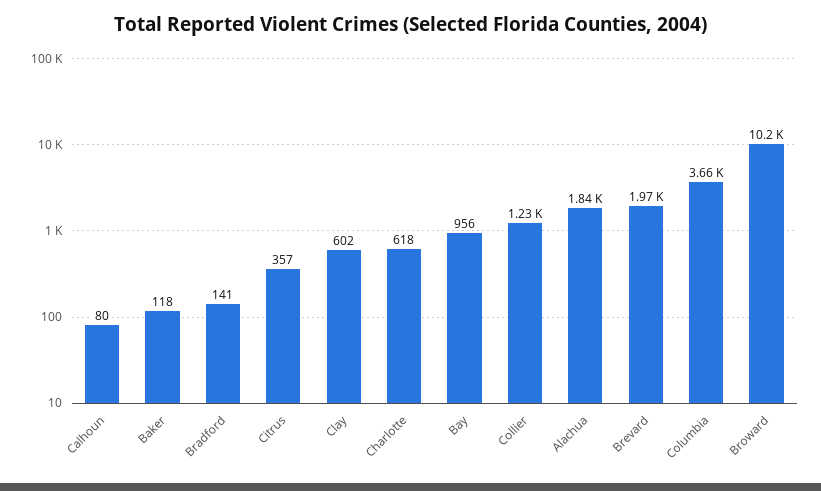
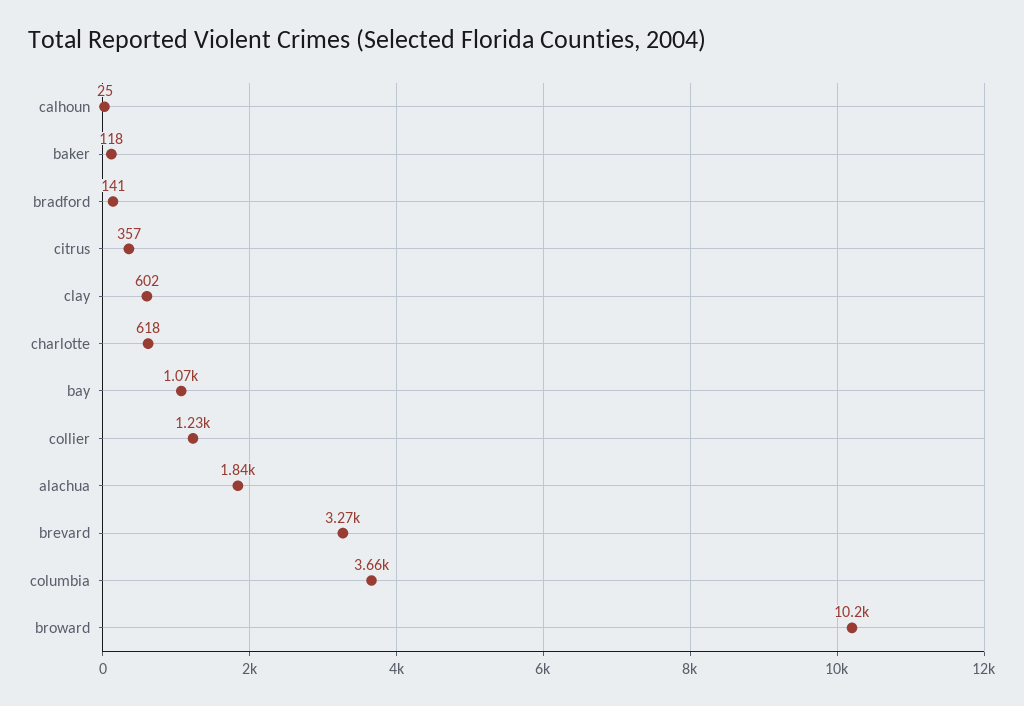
Calhoun: 80 -> 25
Bay: 956 -> 1070
Brevard: 1970 -> 3270

